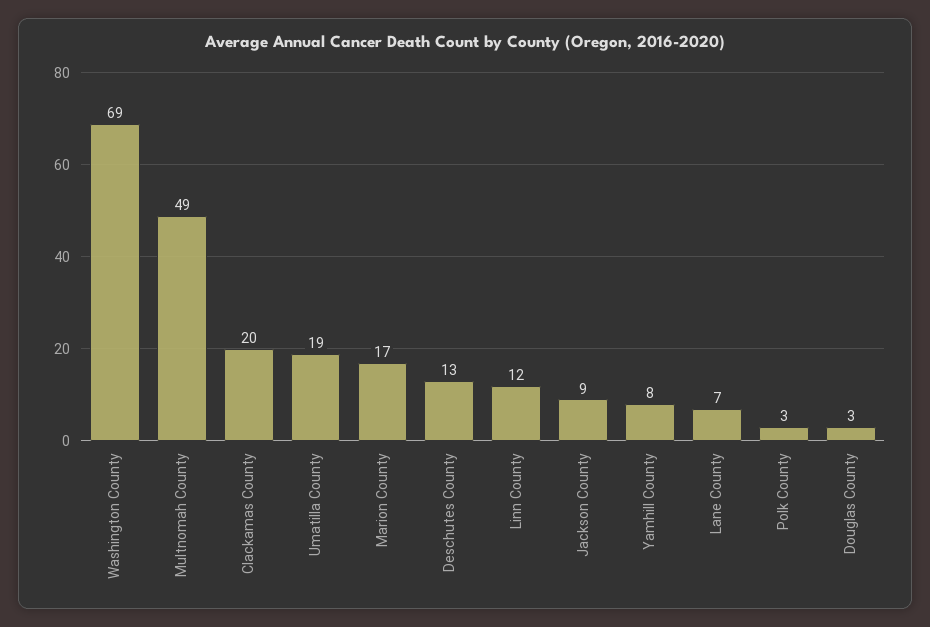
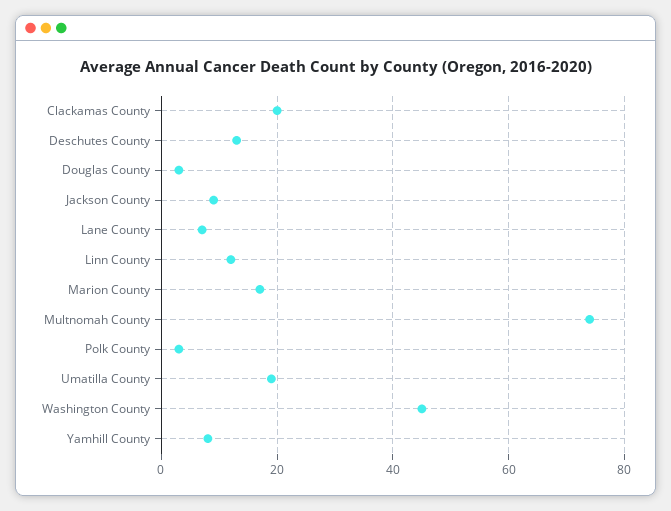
Washington County: 69 -> 45
Multnomah County: 49 -> 75

